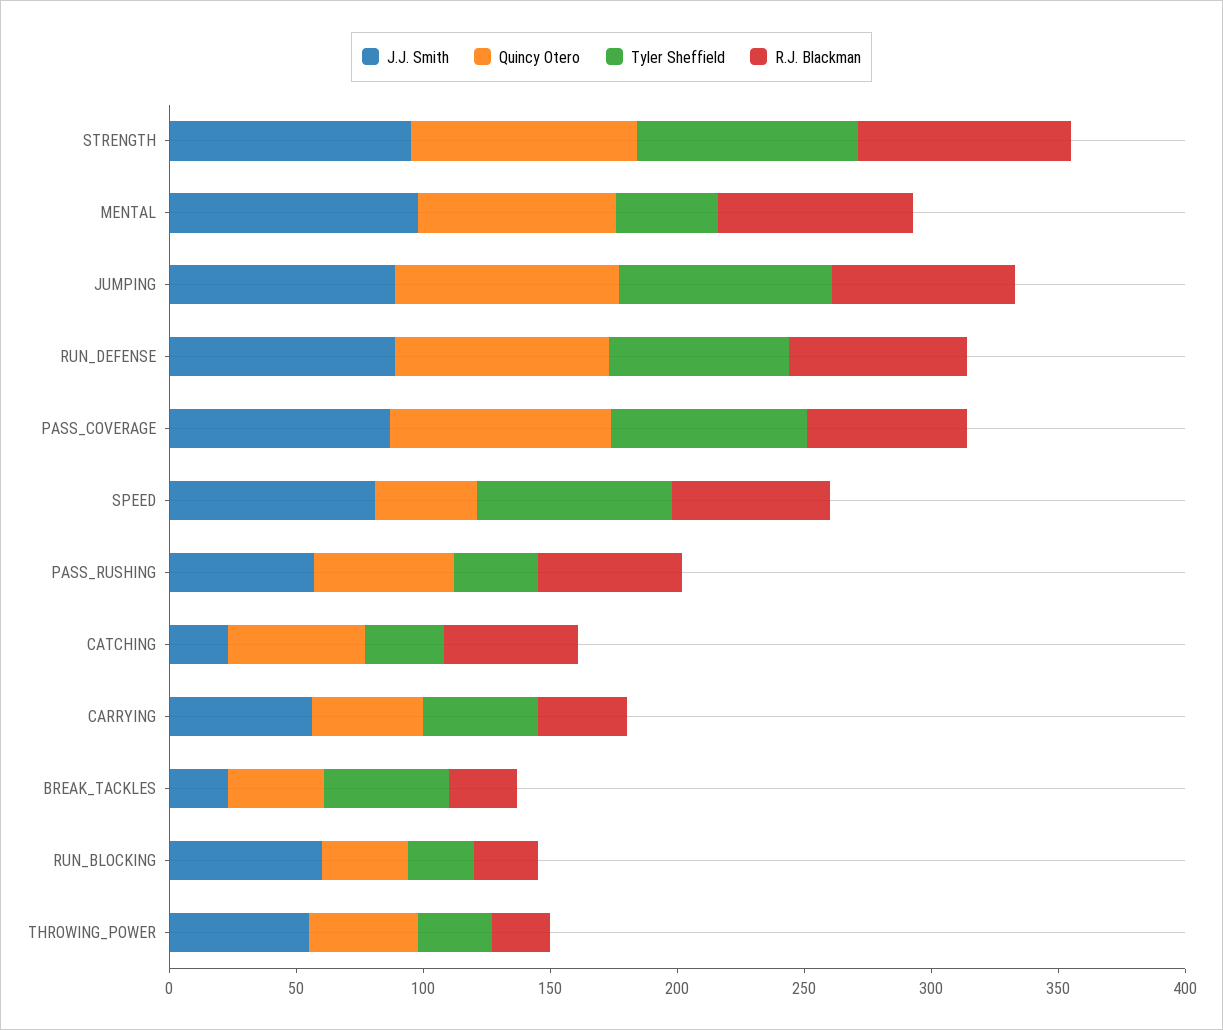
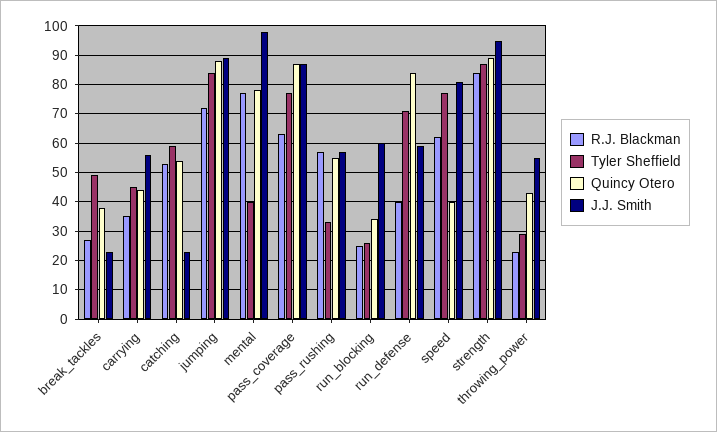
J.J. Smith, RUN_DEFENSE: 90 -> 60
R.J. Blackman, RUN_DEFENSE: 70 -> 40
Tyler Sheffield, CATCHING: 30 -> 60

